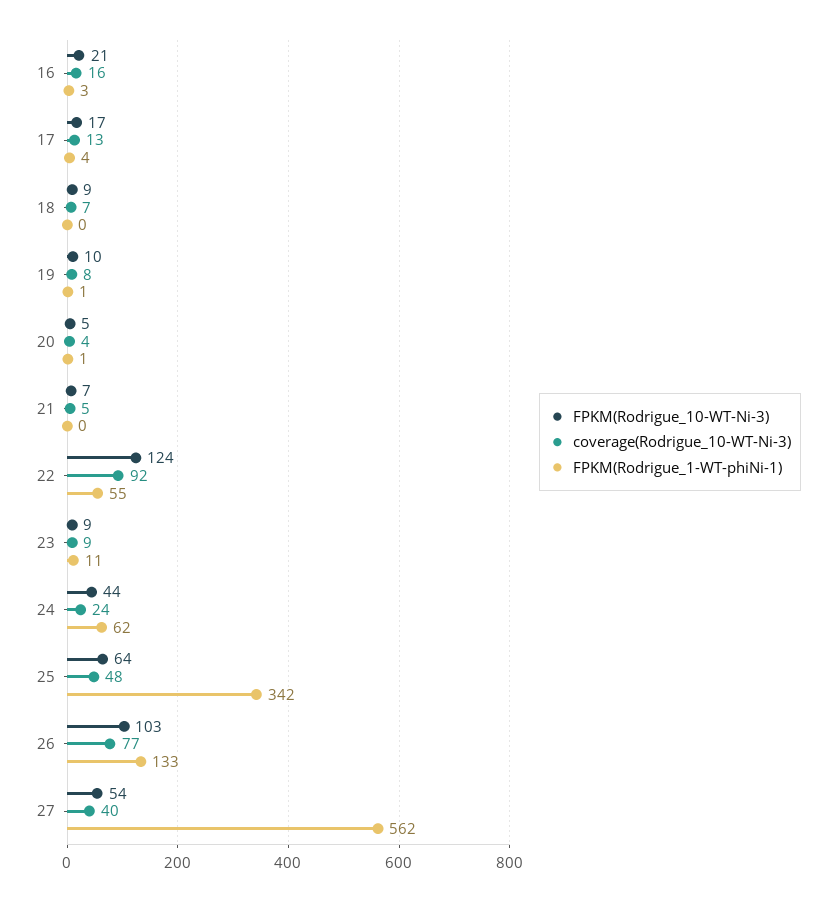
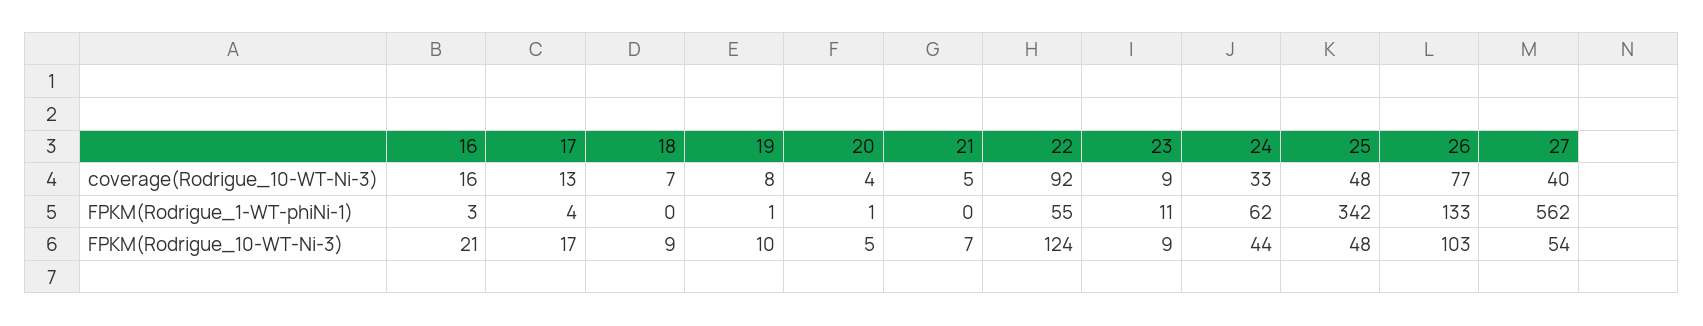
coverage(Rodrigue_10-WT-Ni-3), 24: 24 -> 33
FPKM(Rodrigue_10-WT-Ni-3), 25: 64 -> 48

